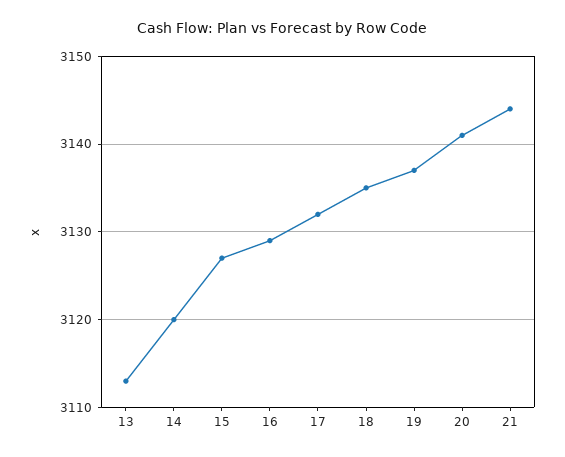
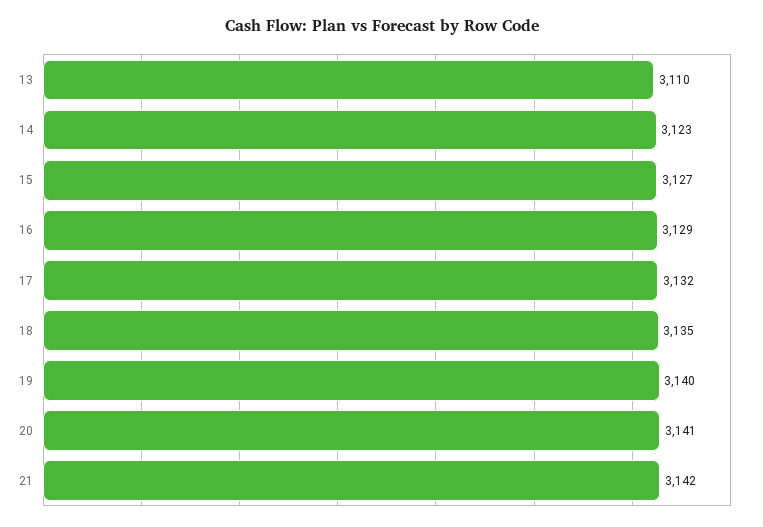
13: 3113 -> 3110
14: 3120 -> 3123
19: 3137 -> 3140
21: 3144 -> 3142

